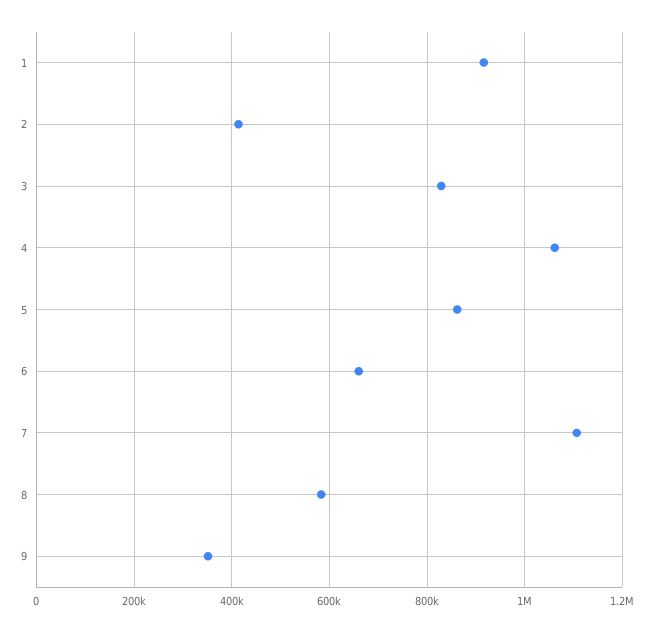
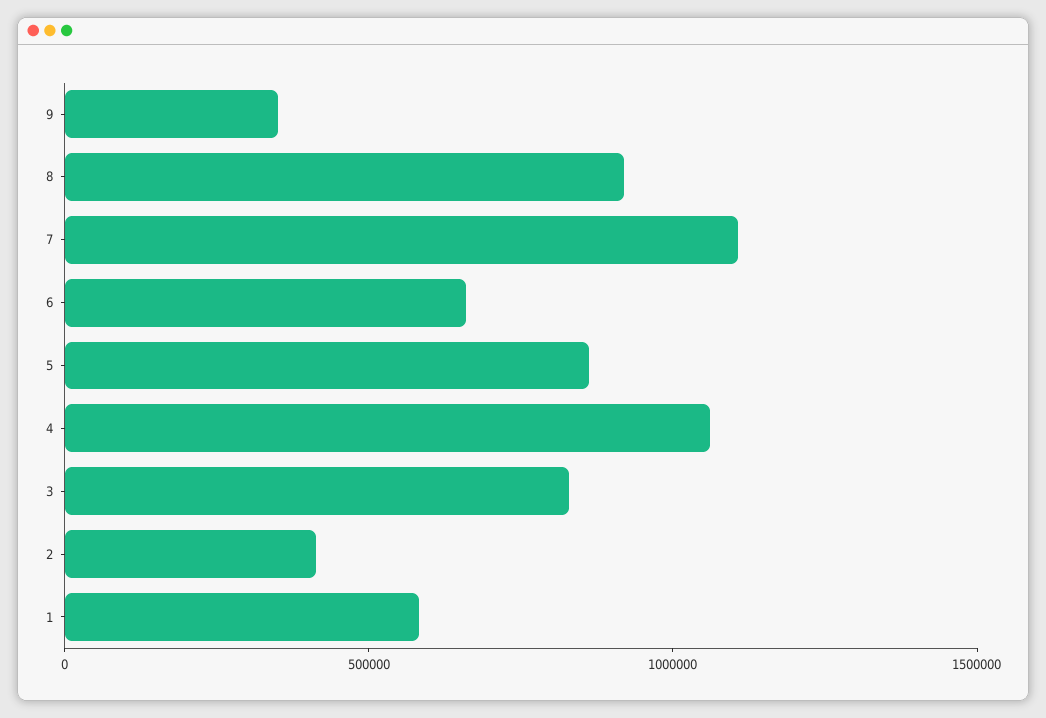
1: 920000 -> 600000
8: 580000 -> 900000

